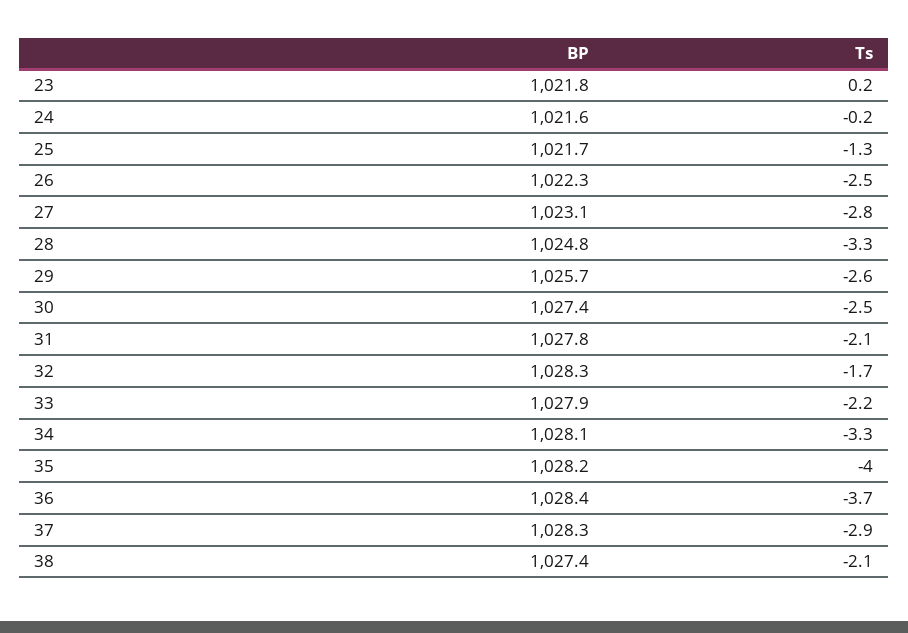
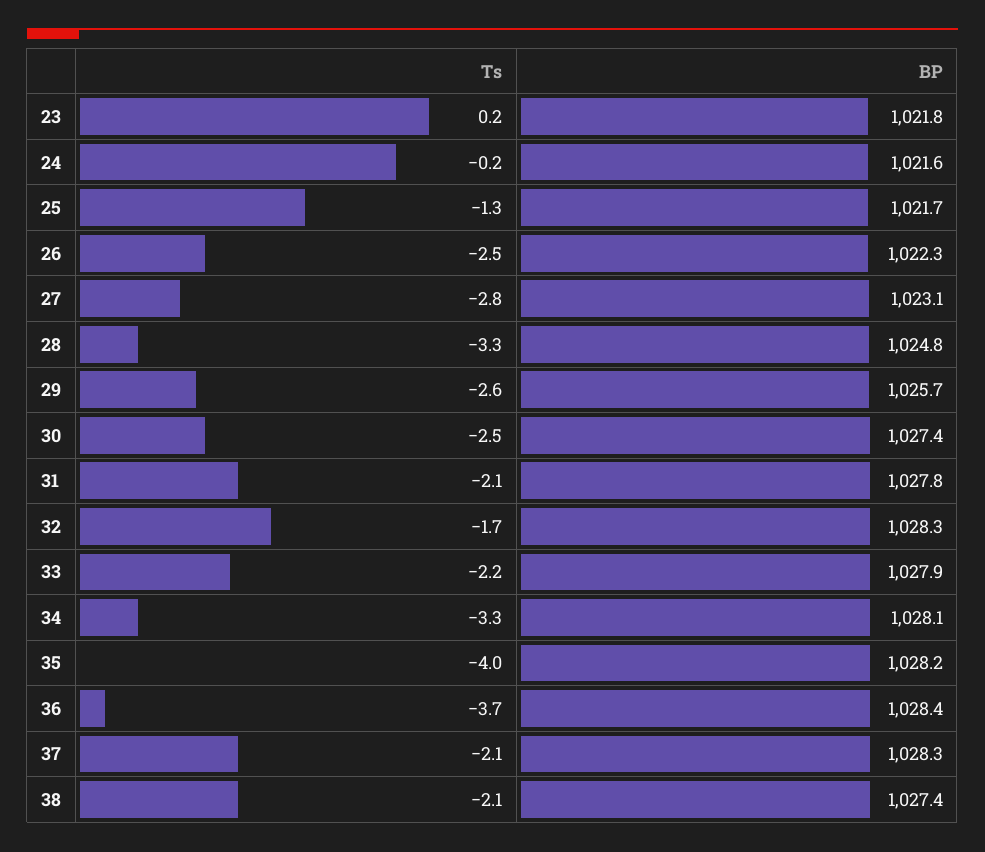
Ts, 37: -2.9 -> -2.1

